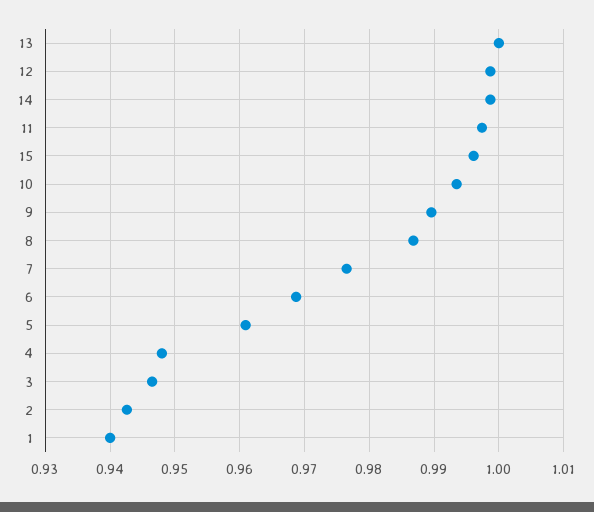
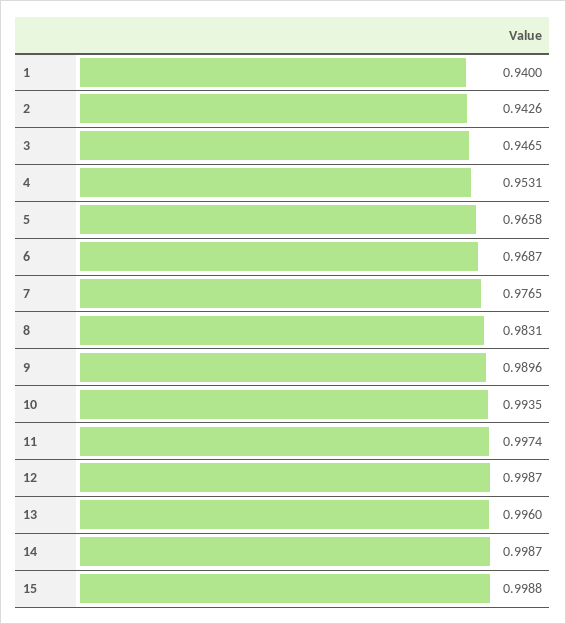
13: 1 -> 0.996
15: 0.996 -> 0.9988
8: 0.987 -> 0.9831
5: 0.961 -> 0.9658
4: 0.948 -> 0.9531

